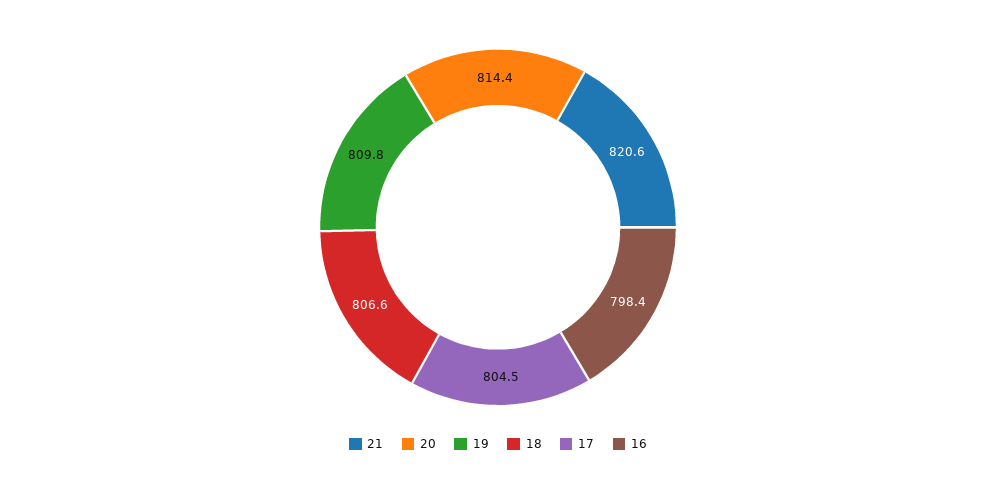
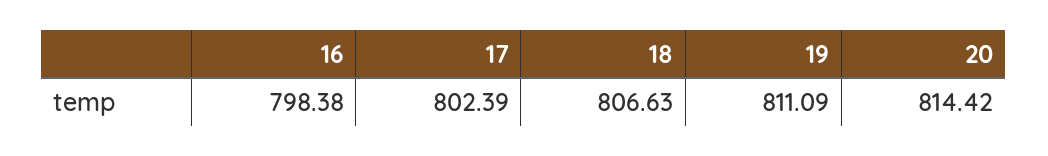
21: 820.6 -> none
19: 809.8 -> 811.09
17: 804.5 -> 802.39

